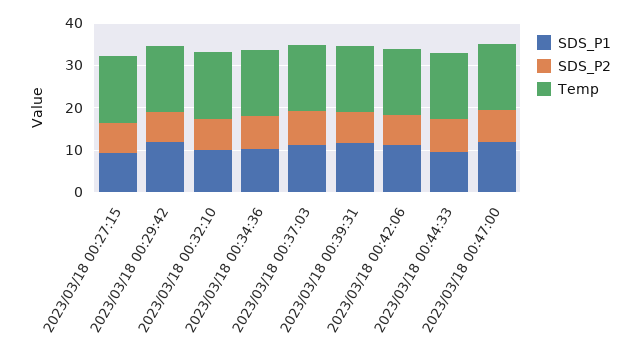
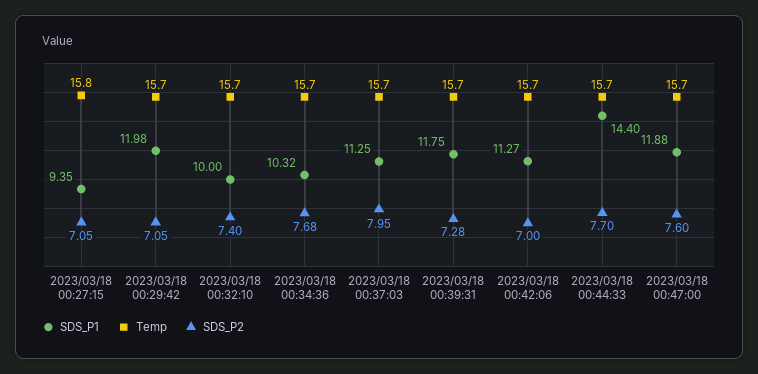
SDS_P1, 2023/03/18 00:44:33: 10 -> 14.4

